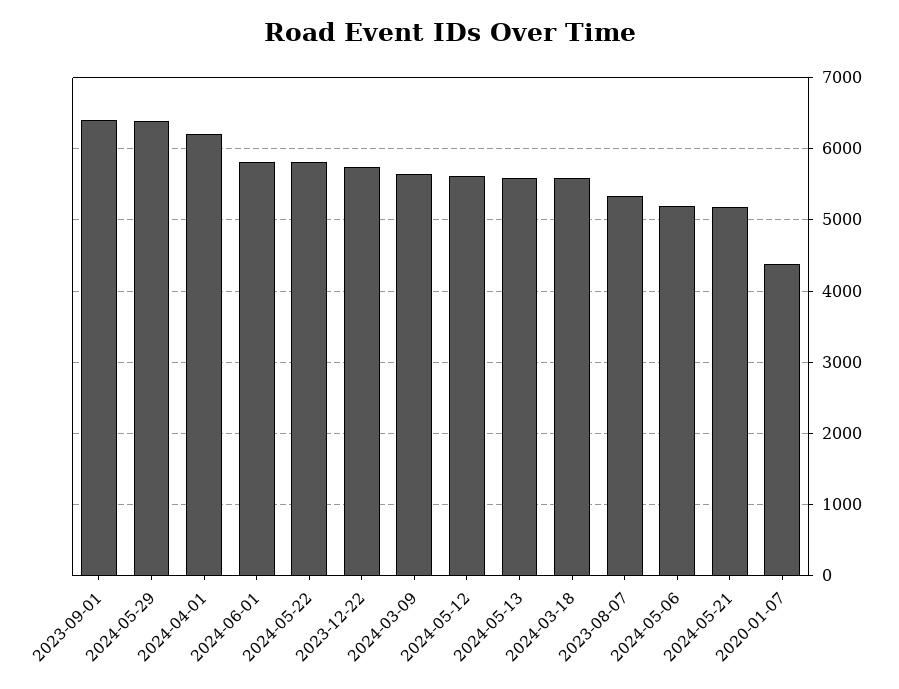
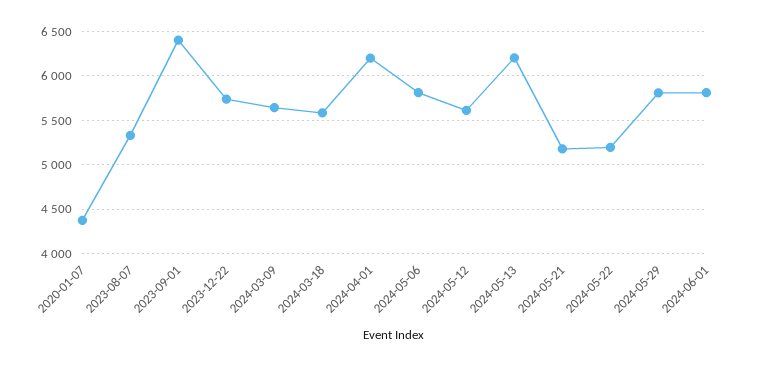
2024-05-29: 6400 -> 5800
2024-05-22: 5800 -> 5200
2024-05-13: 5600 -> 6200
2024-05-06: 5200 -> 5800

